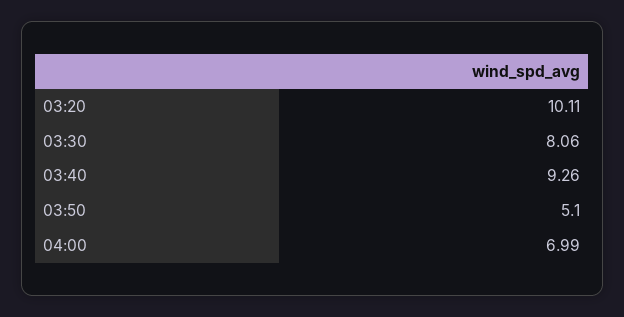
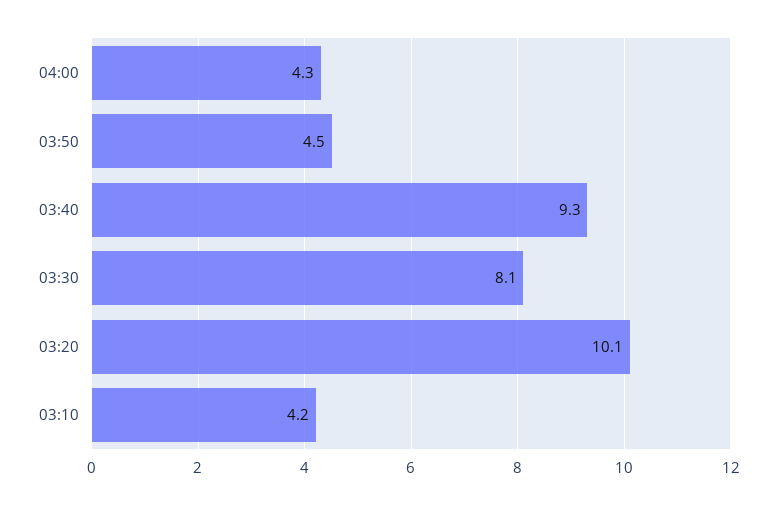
03:50: 5.1 -> 4.5
04:00: 6.99 -> 4.3
03:10: none -> 4.2

